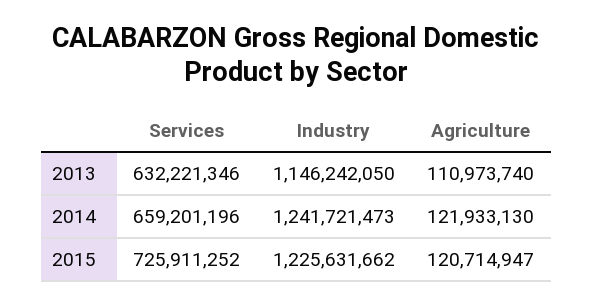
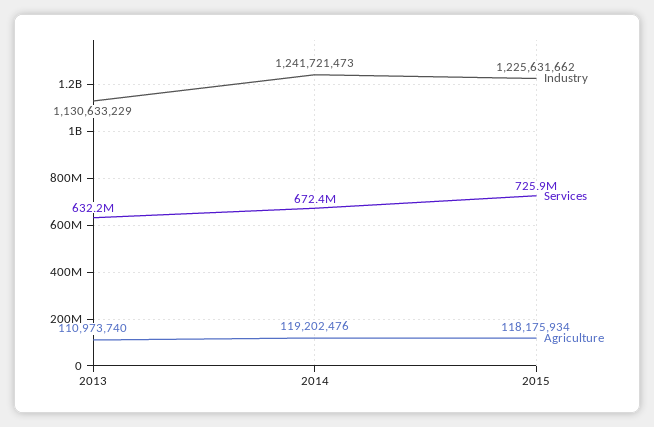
Industry, 2013: 1146242050 -> 1130633229
Services, 2014: 659201196 -> 672400000
Agriculture, 2014: 121933130 -> 119202476
Agriculture, 2015: 120714947 -> 118175934

